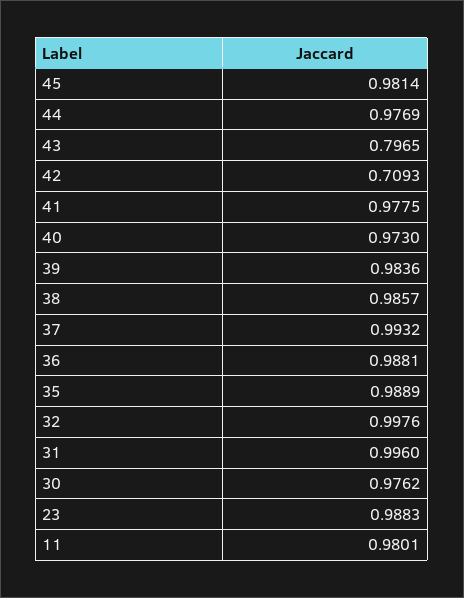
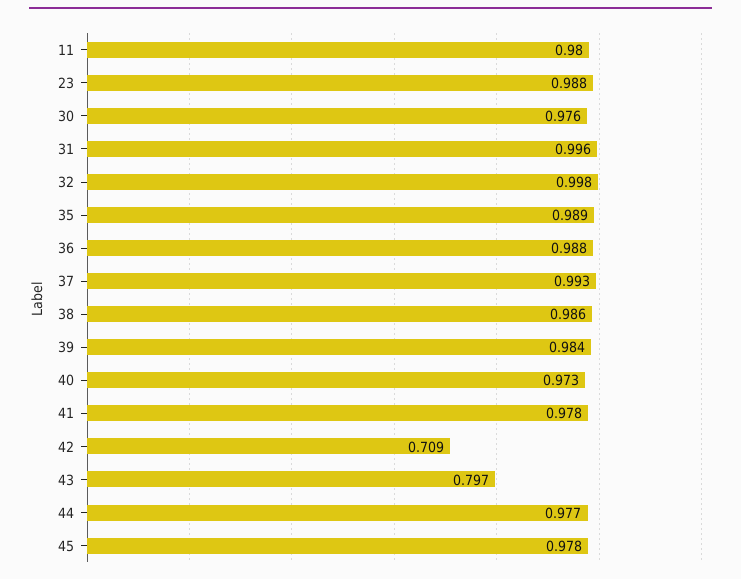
45: 0.9814 -> 0.978

